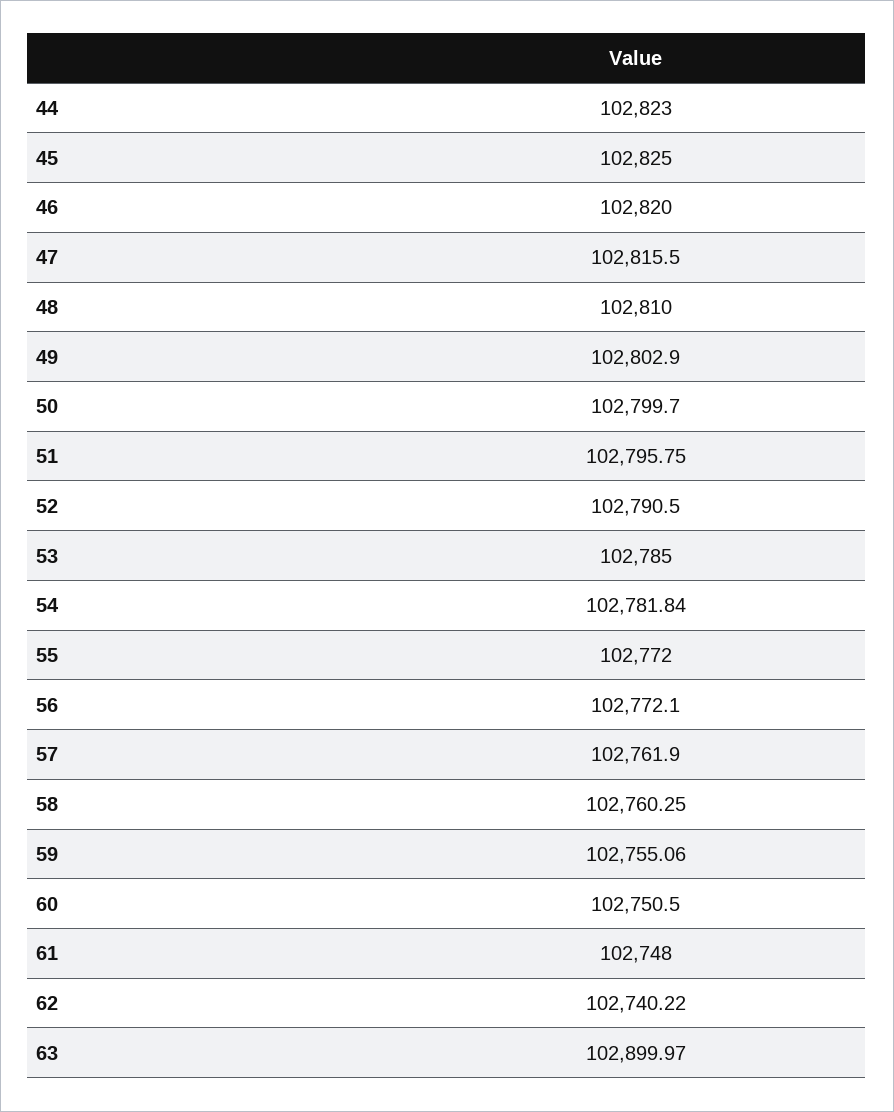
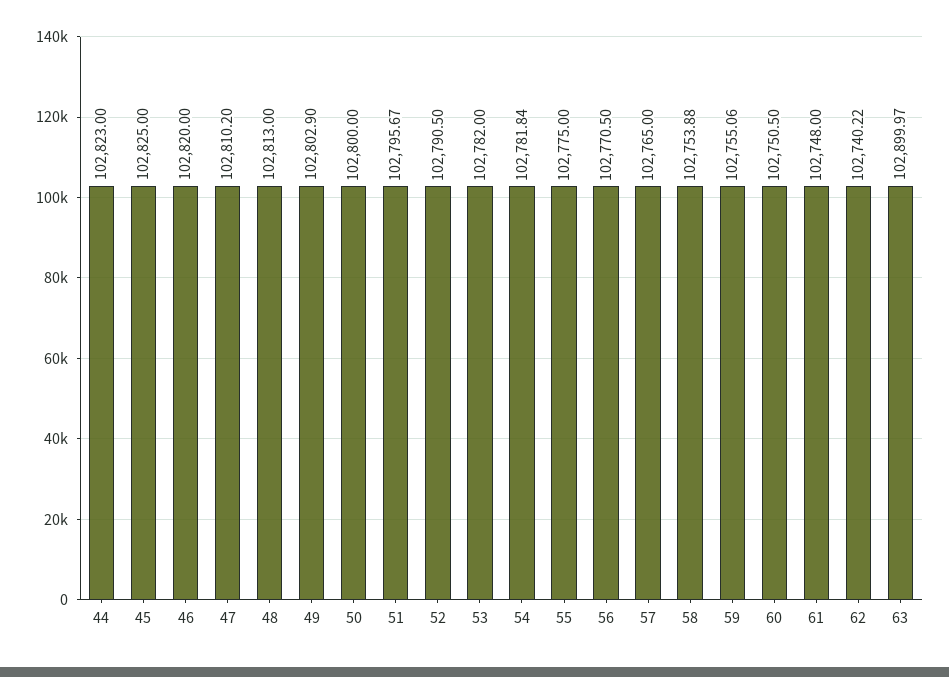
47: 102815.5 -> 102810.2
48: 102810 -> 102813
50: 102799.7 -> 102800
51: 102795.75 -> 102795.67
53: 102785 -> 102782
55: 102772 -> 102775
56: 102772.1 -> 102770.5
57: 102761.9 -> 102765
58: 102760.25 -> 102753.88

